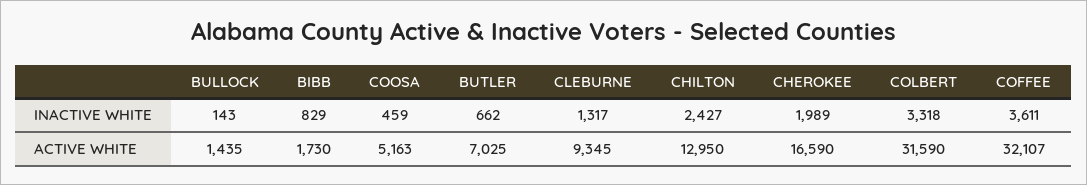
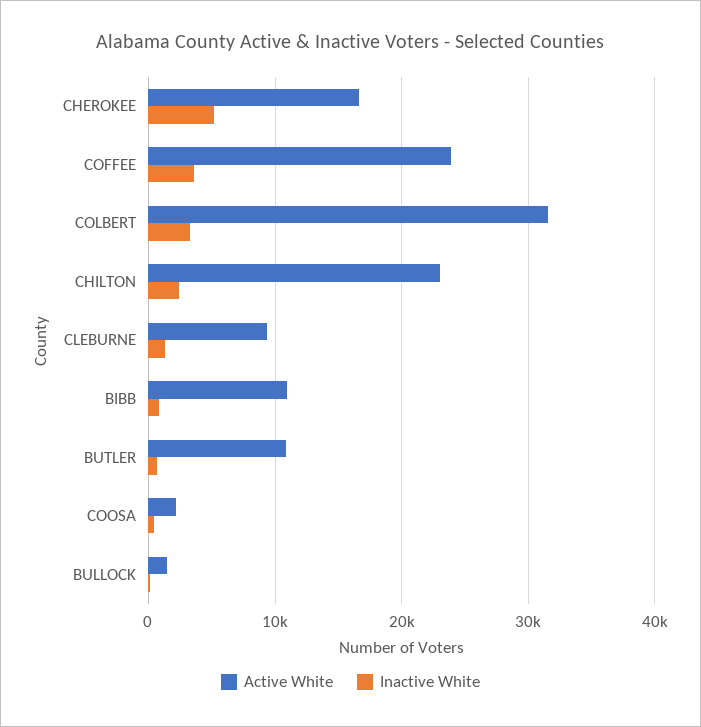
INACTIVE WHITE, CHEROKEE: 1989 -> 5000
ACTIVE WHITE, BIBB: 1730 -> 11000
ACTIVE WHITE, COOSA: 5163 -> 2000
ACTIVE WHITE, BUTLER: 7025 -> 11000
ACTIVE WHITE, CHILTON: 12950 -> 23000
ACTIVE WHITE, COFFEE: 32107 -> 24000

